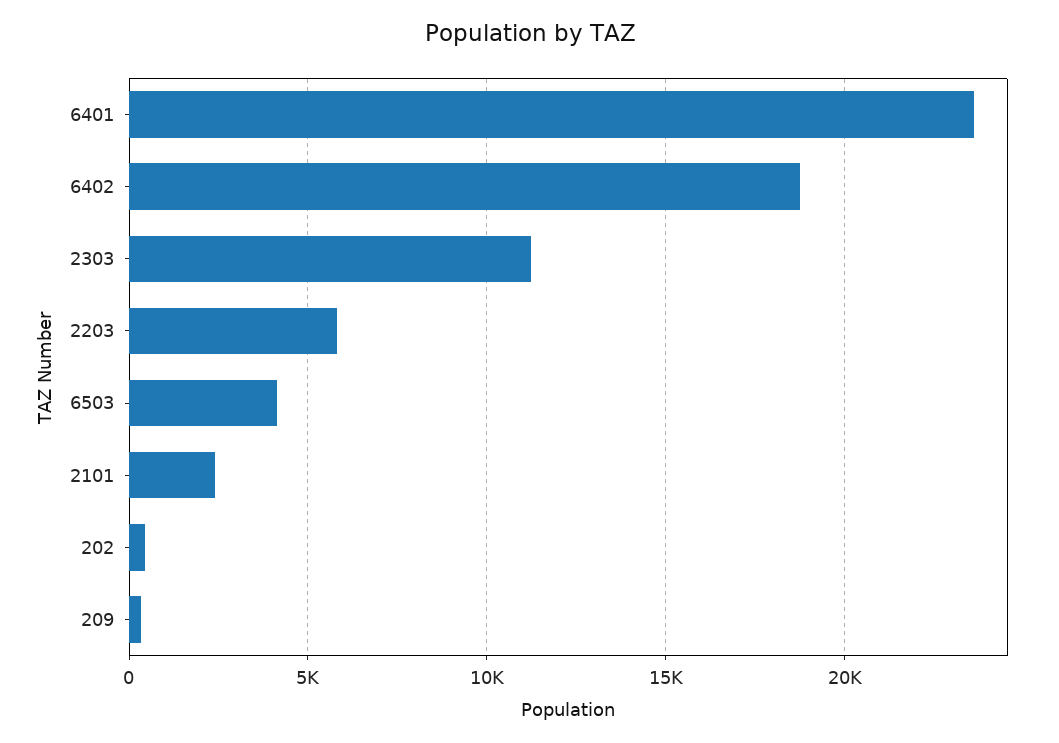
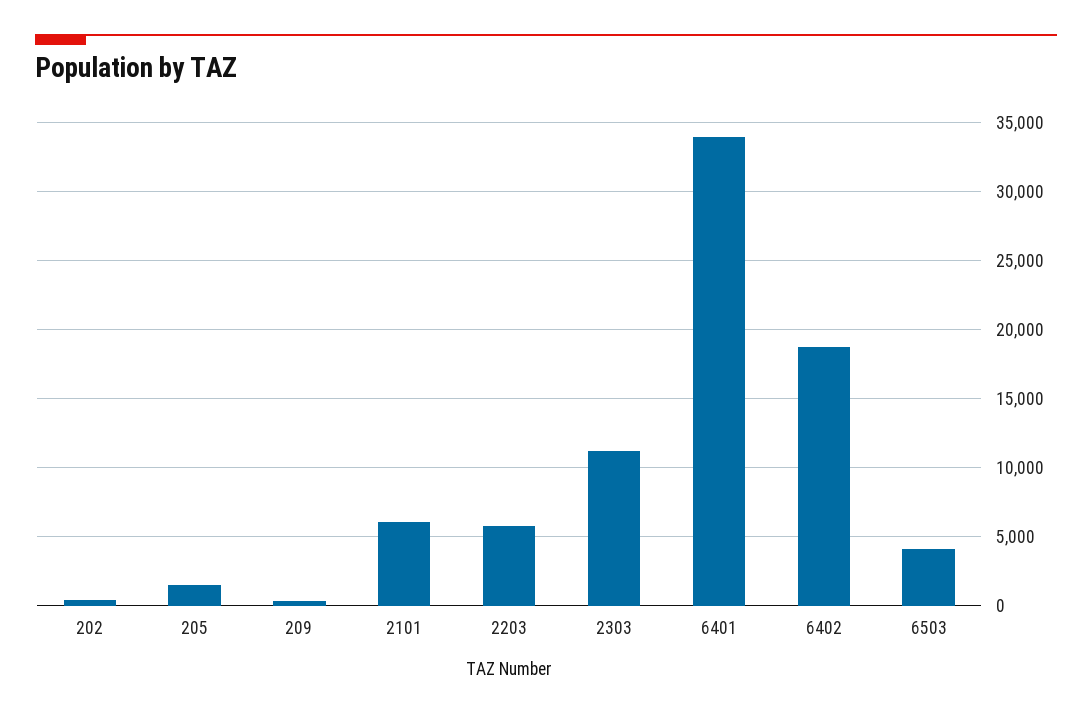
6401: 23500 -> 34000
2101: 2500 -> 6000
205: none -> 1500

